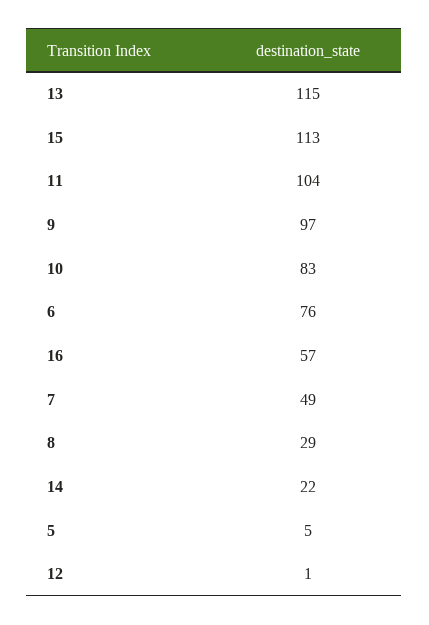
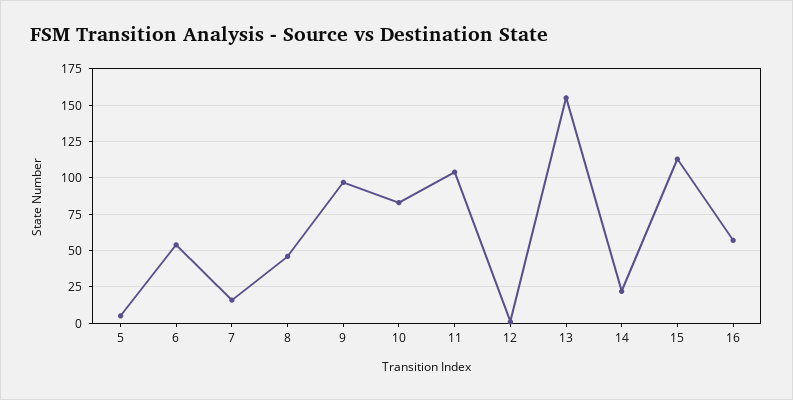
13: 115 -> 155
6: 76 -> 55
7: 49 -> 15
8: 29 -> 45

